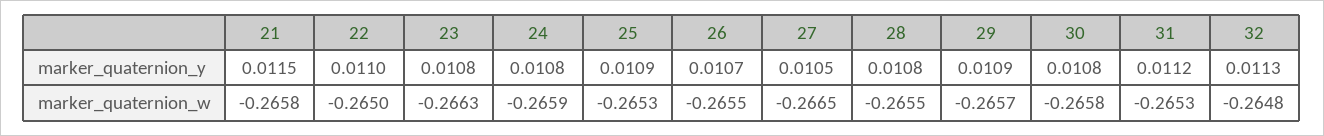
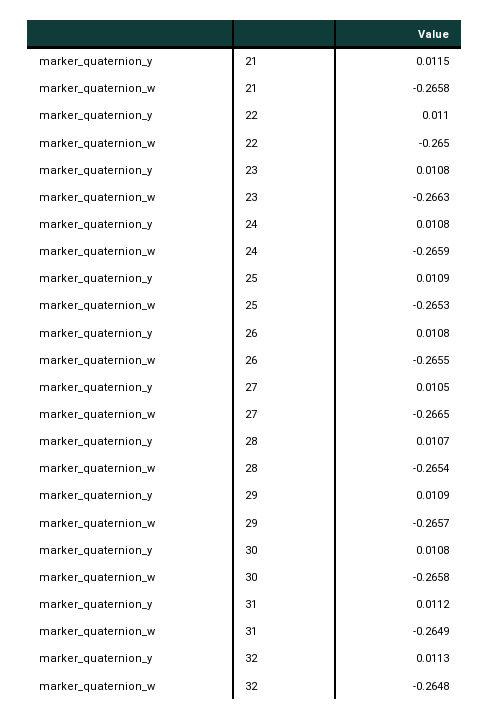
26, marker_quaternion_y: 0.0107 -> 0.0108
28, marker_quaternion_y: 0.0108 -> 0.0107
28, marker_quaternion_w: -0.2655 -> -0.2654
31, marker_quaternion_w: -0.2653 -> -0.2649

